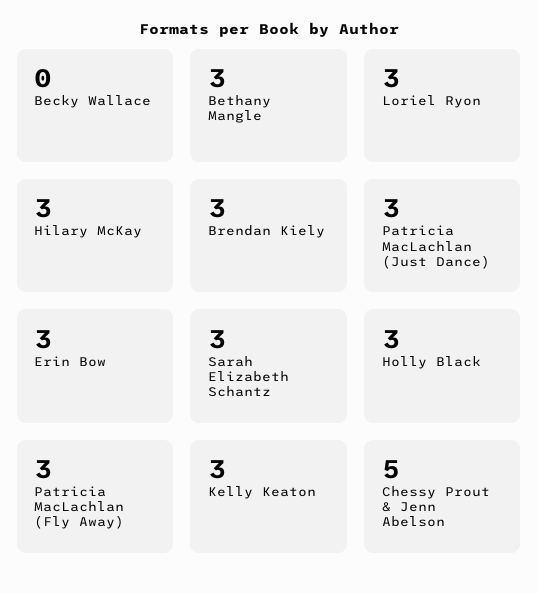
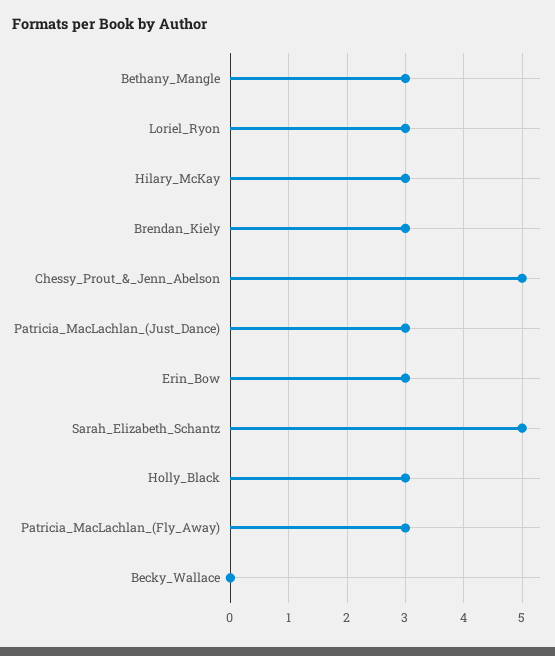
Sarah Elizabeth Schantz: 3 -> 5
Kelly Keaton: 3 -> none

